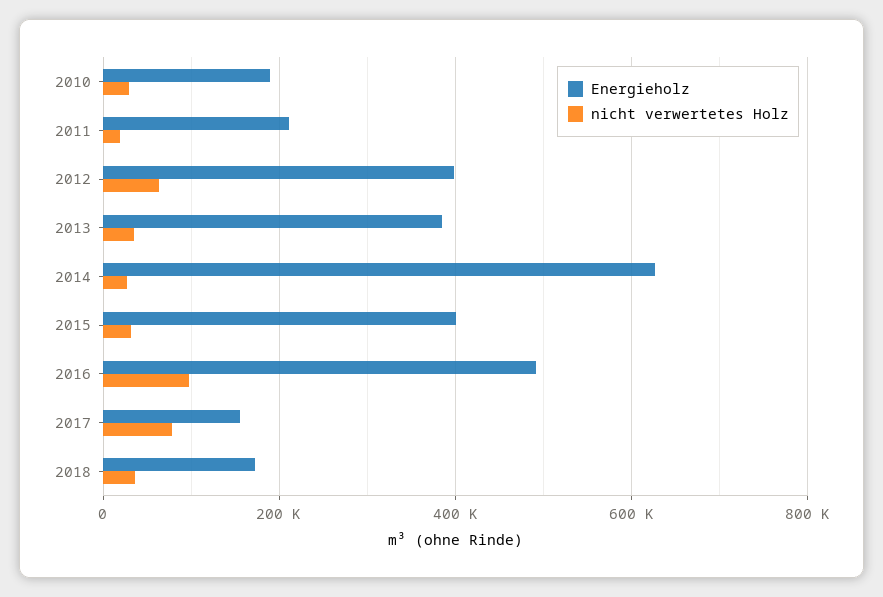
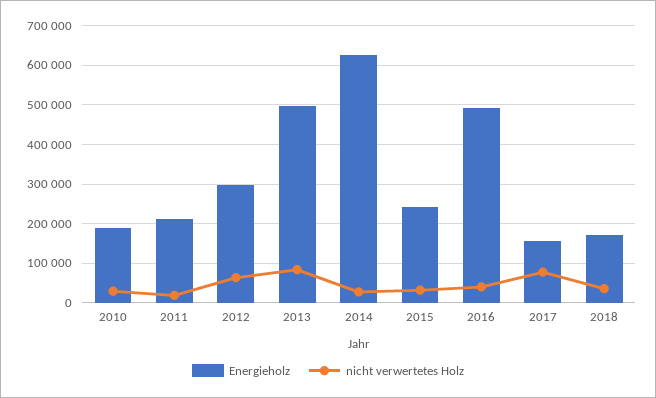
Energieholz, 2012: 400000 -> 300000
Energieholz, 2013: 380000 -> 500000
nicht verwertetes Holz, 2013: 40000 -> 80000
Energieholz, 2015: 400000 -> 240000
nicht verwertetes Holz, 2016: 100000 -> 40000

